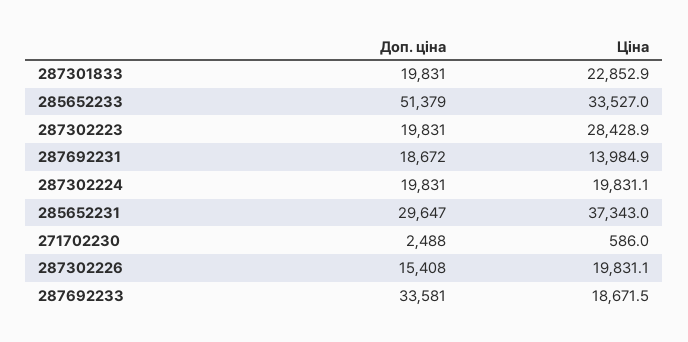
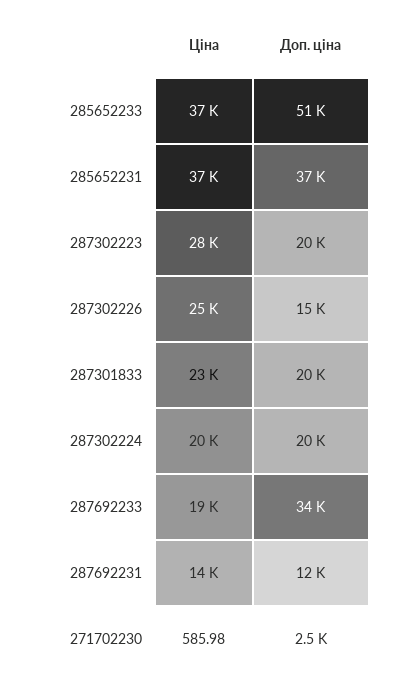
Ціна, 285652233: 33527 -> 37000
Доп. ціна, 287692231: 18672 -> 12000
Доп. ціна, 285652231: 29647 -> 37000
Ціна, 287302226: 19831.1 -> 25000

